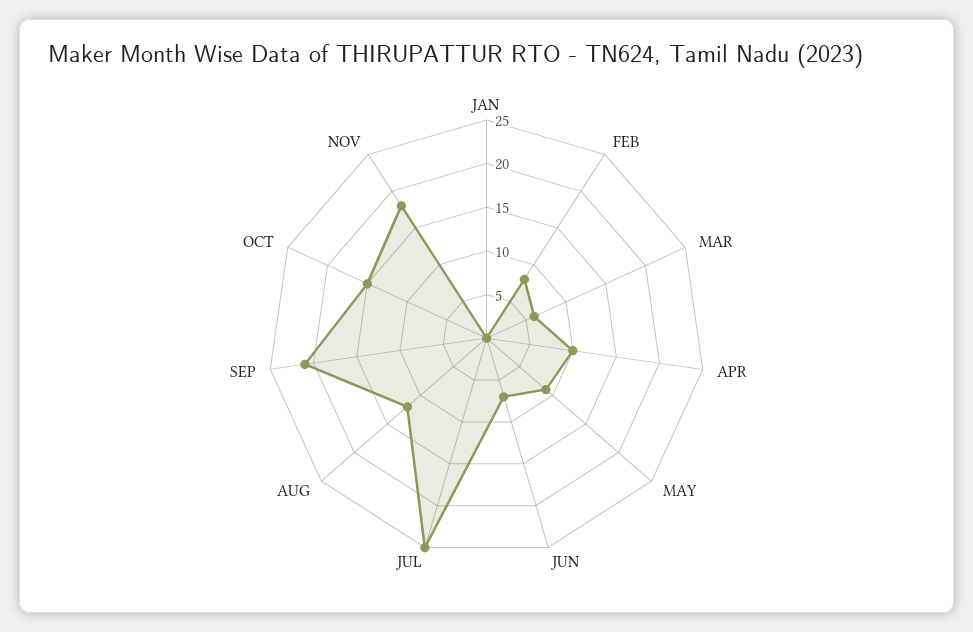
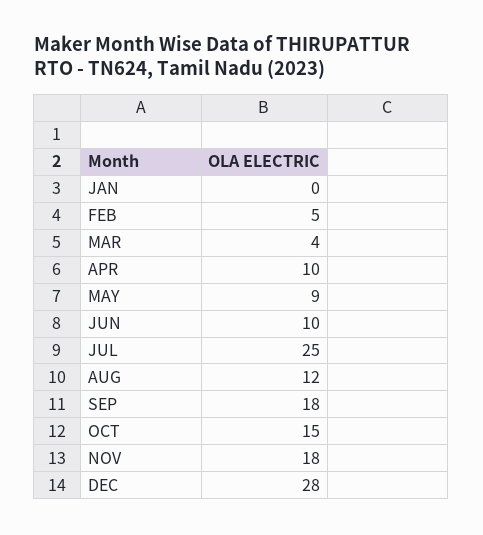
FEB: 8 -> 5
MAR: 6 -> 4
JUN: 7 -> 10
SEP: 21 -> 18
DEC: none -> 28

